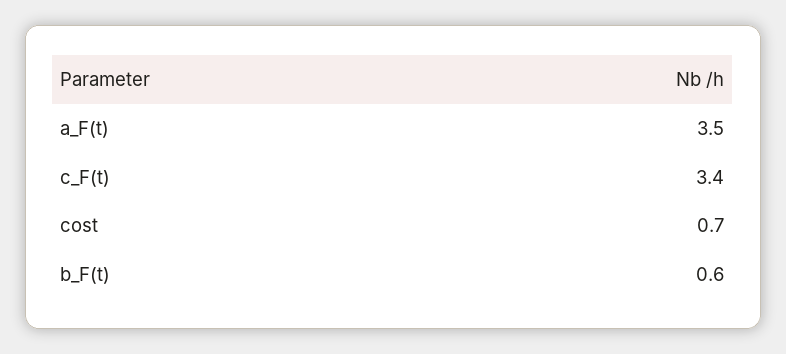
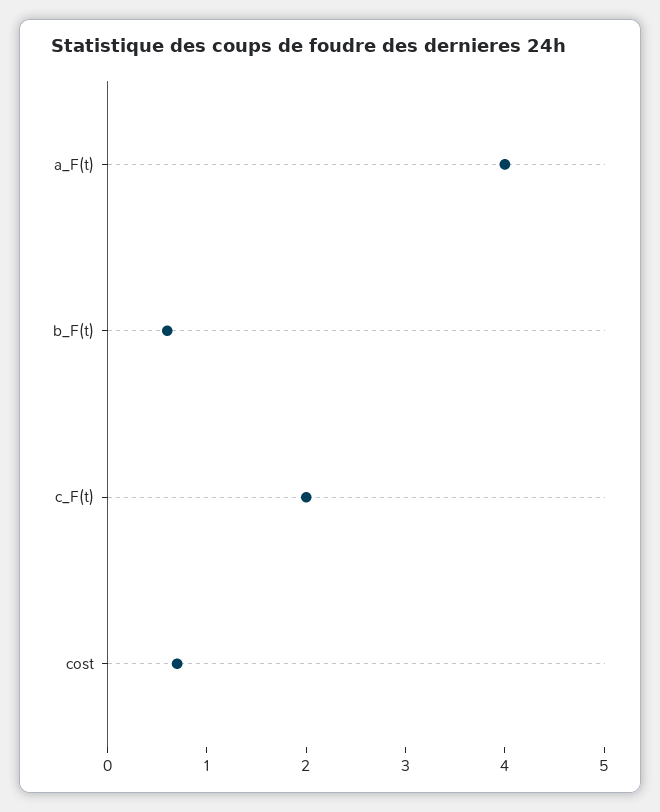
a_F(t): 3.5 -> 4
c_F(t): 3.4 -> 2

